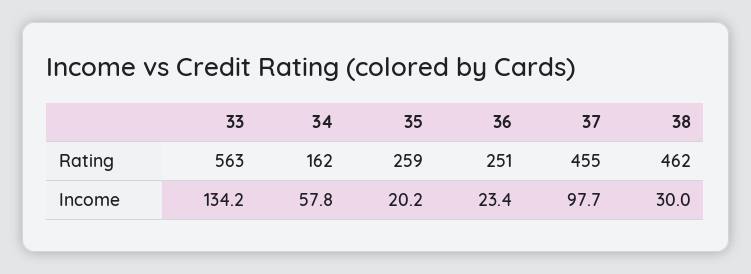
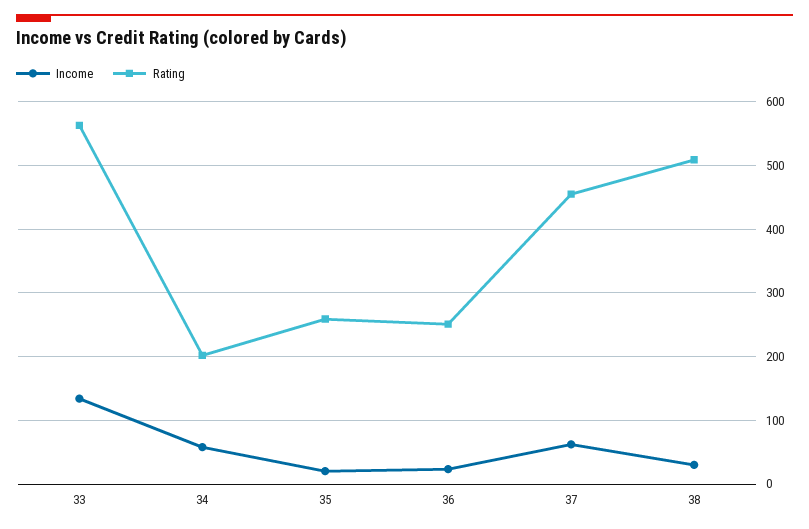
Rating, 34: 162 -> 200
Rating, 38: 462 -> 510
Income, 37: 97.7 -> 60

